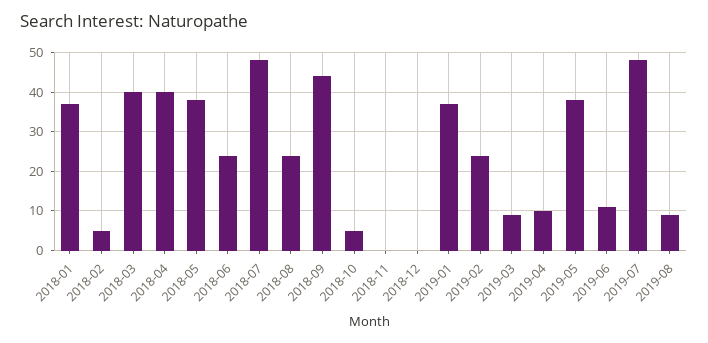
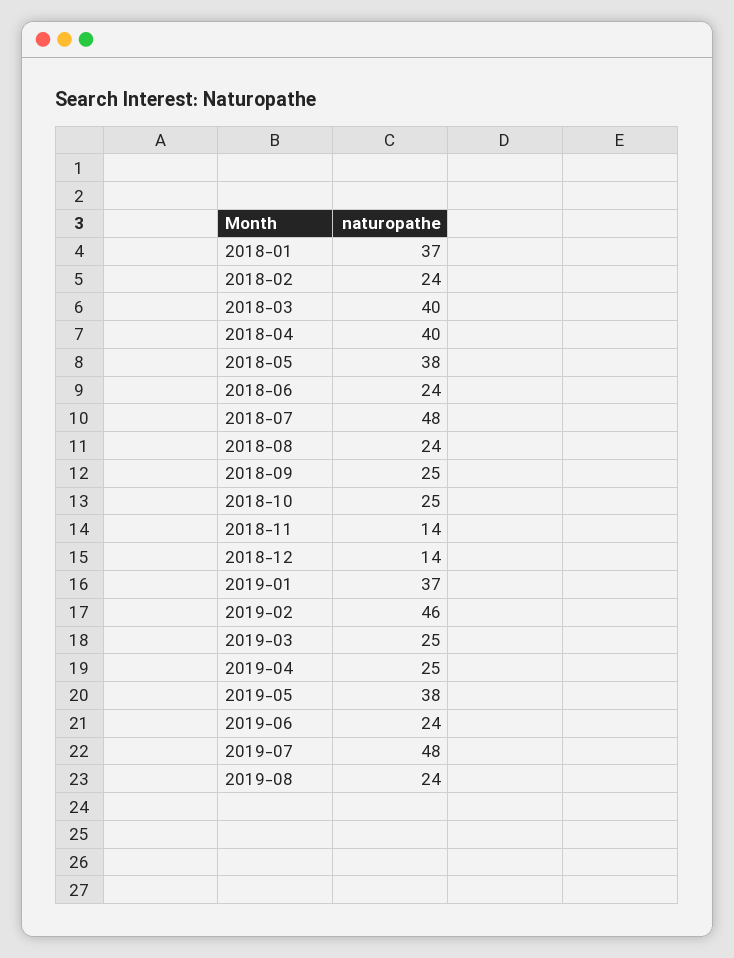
2018-02: 5 -> 24
2018-09: 45 -> 25
2018-10: 5 -> 25
2018-11: 0 -> 14
2018-12: 0 -> 14
2019-02: 25 -> 46
2019-03: 10 -> 25
2019-04: 10 -> 25
2019-06: 10 -> 24
2019-08: 10 -> 24

